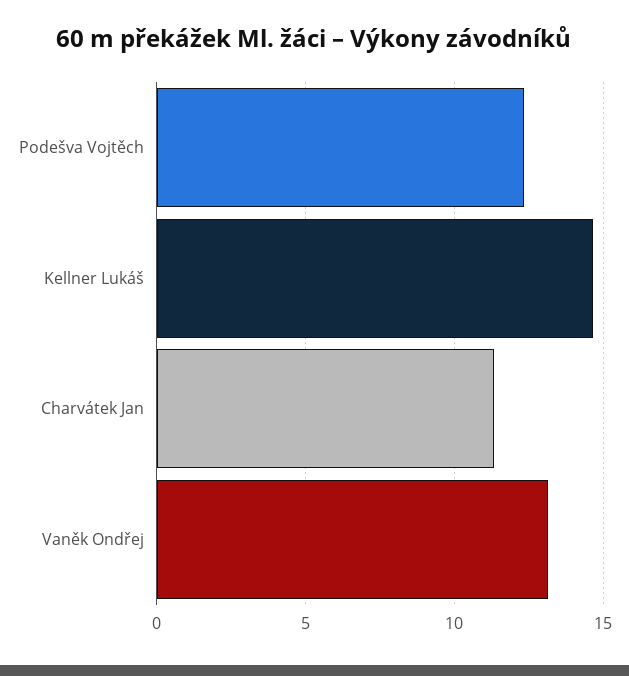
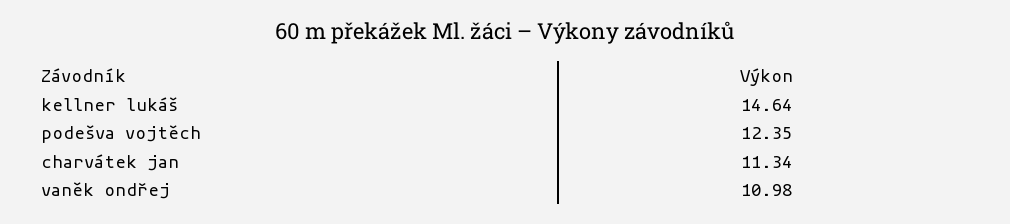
Vaněk Ondřej: 13 -> 10.98

